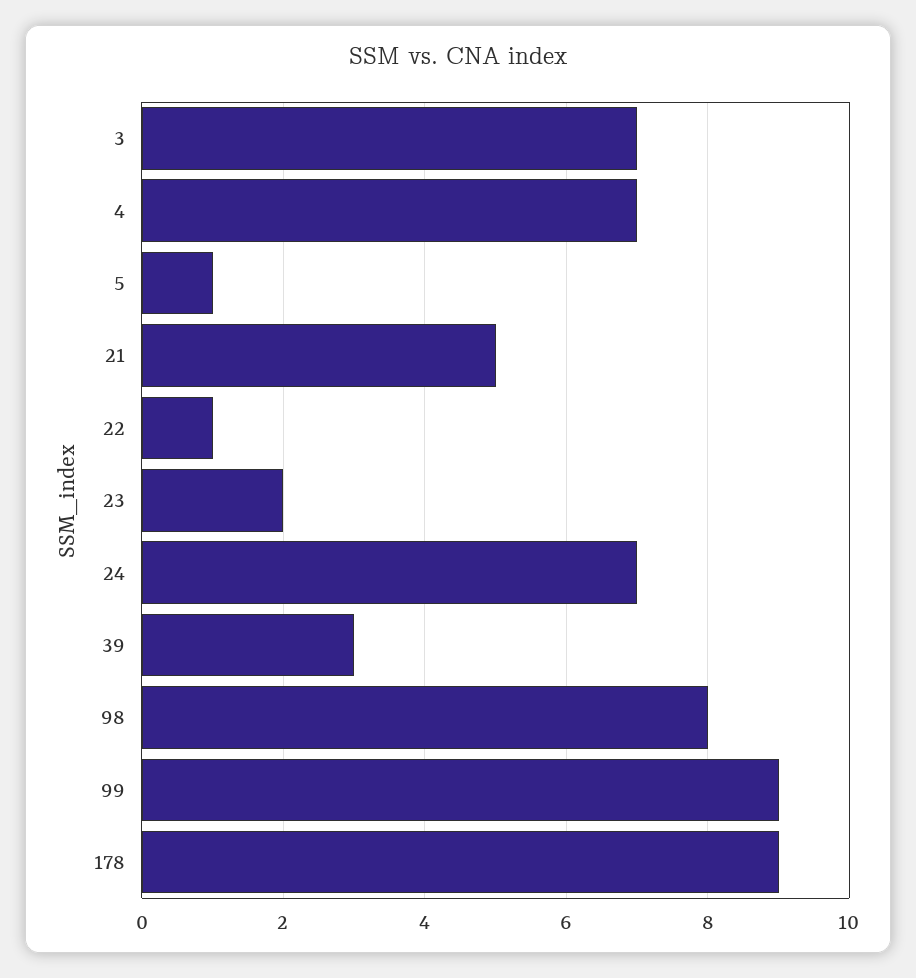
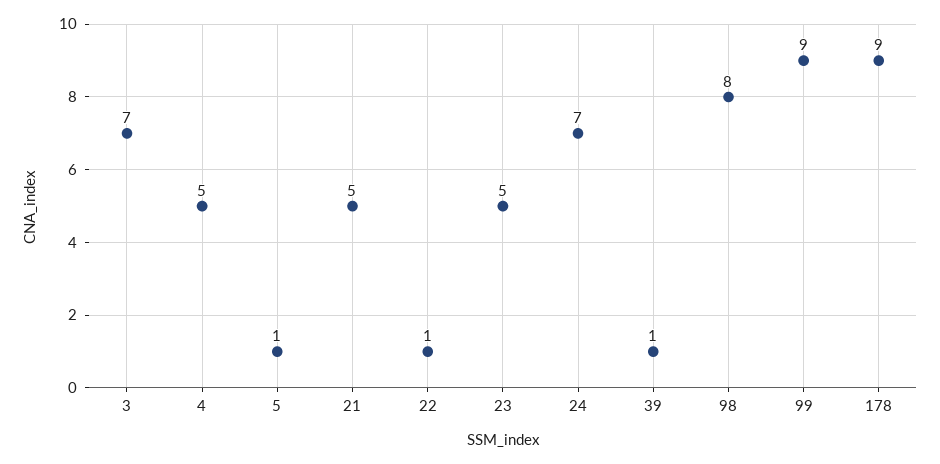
4: 7 -> 5
23: 2 -> 5
39: 3 -> 1

